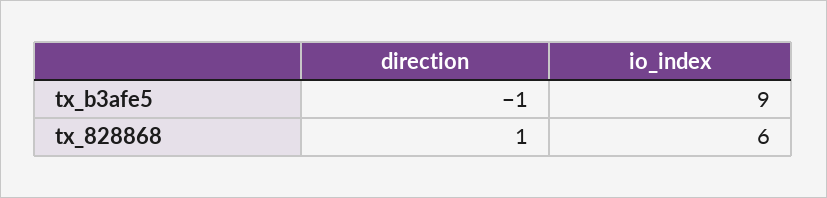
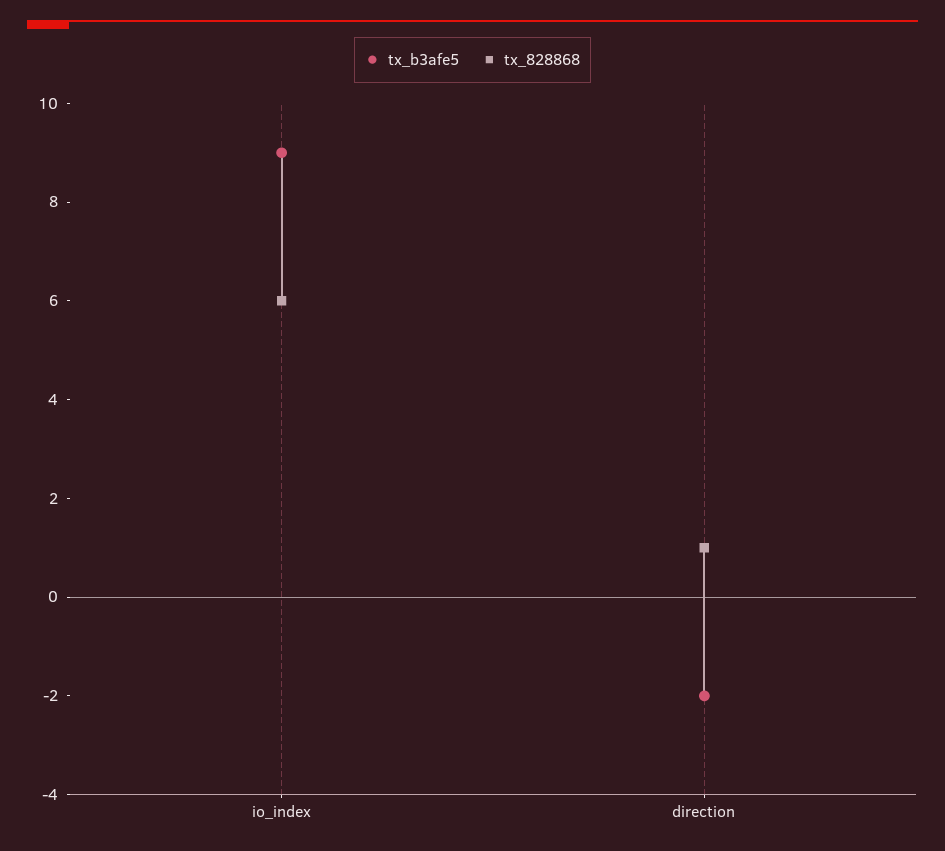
tx_b3afe5, direction: -1 -> -2

